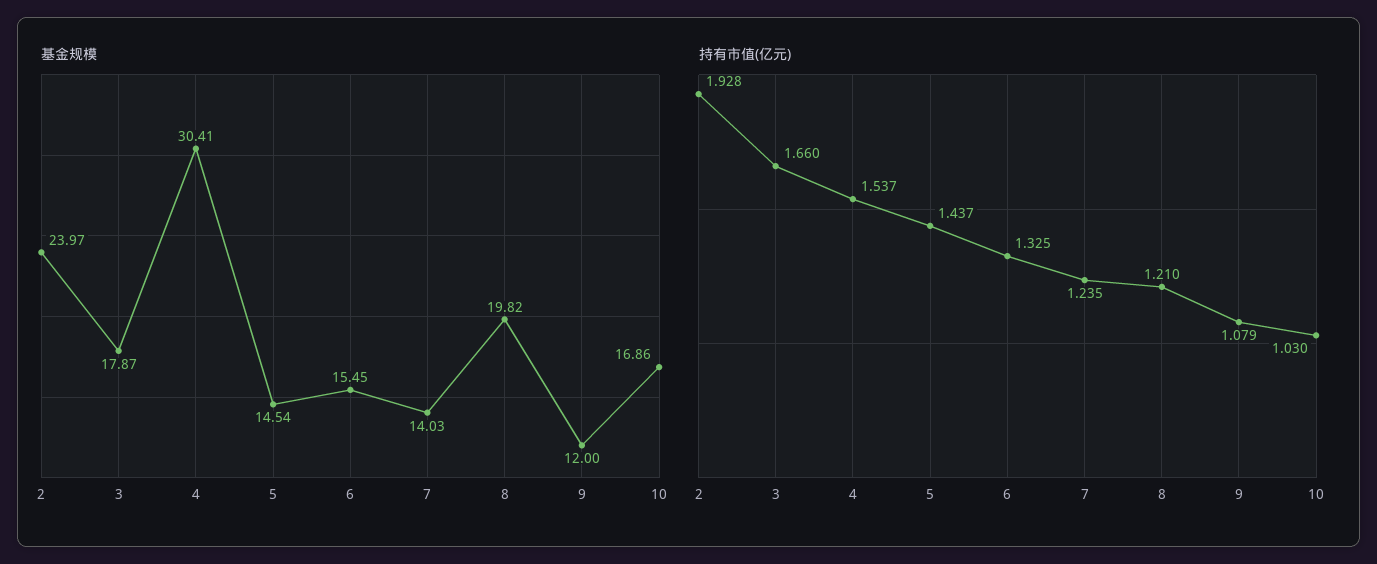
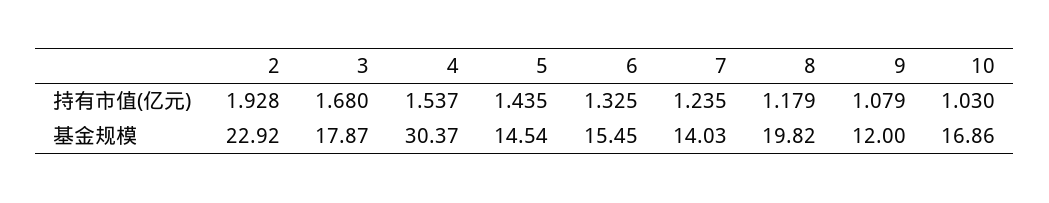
基金规模, 2: 23.97 -> 22.92
基金规模, 4: 30.41 -> 30.37
持有市值(亿元), 3: 1.66 -> 1.68
持有市值(亿元), 5: 1.437 -> 1.435
持有市值(亿元), 8: 1.21 -> 1.179

